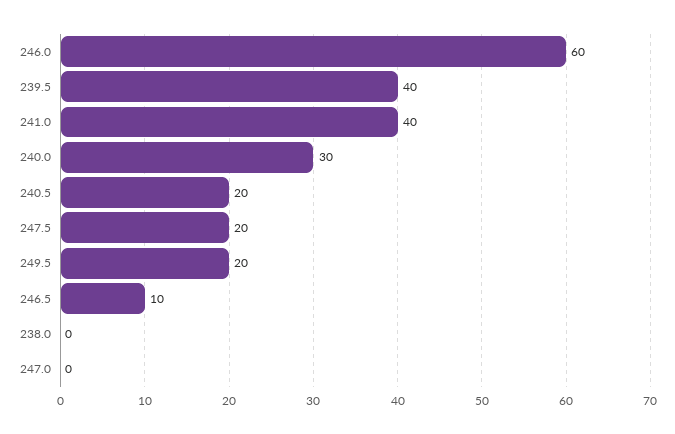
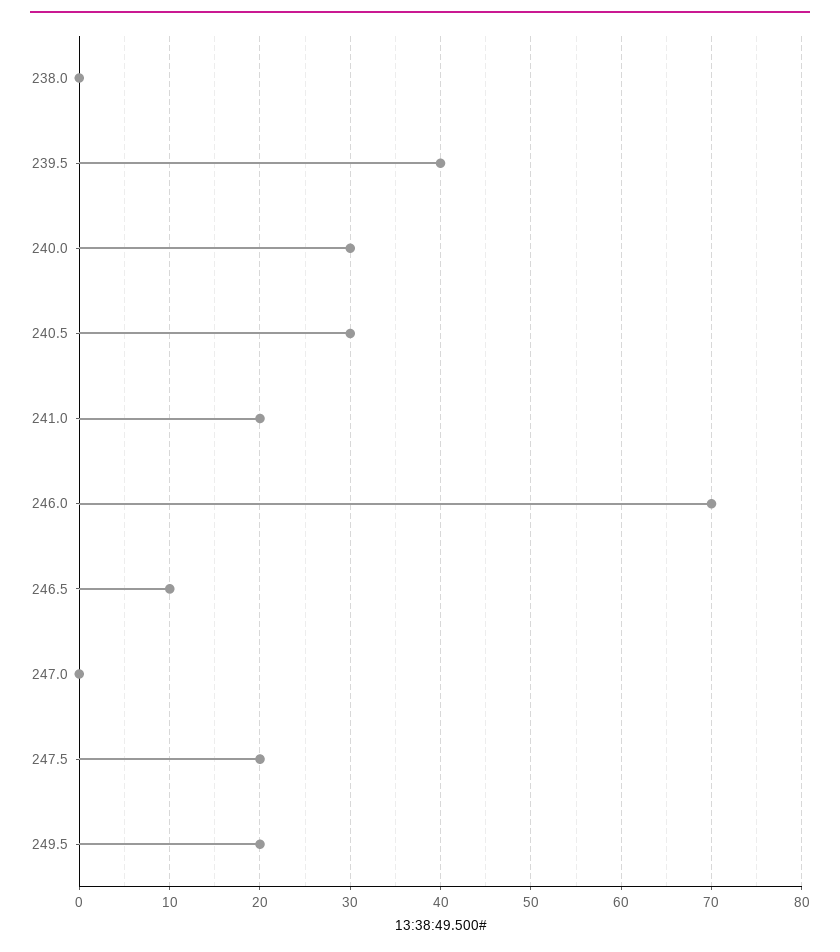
246.0: 60 -> 70
241.0: 40 -> 20
240.5: 20 -> 30

